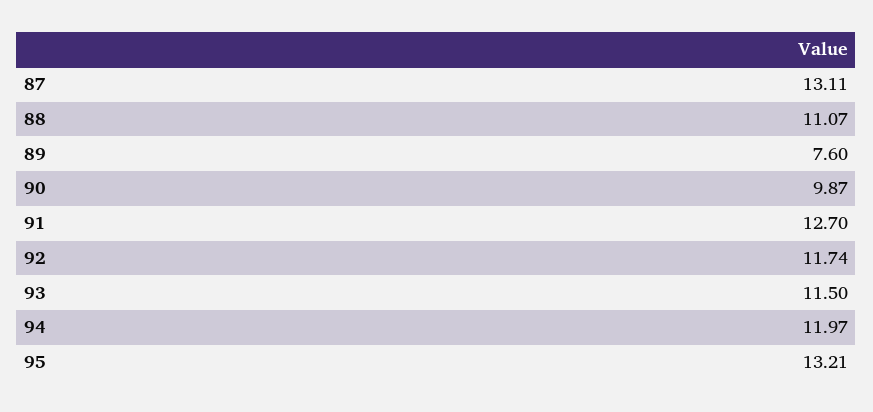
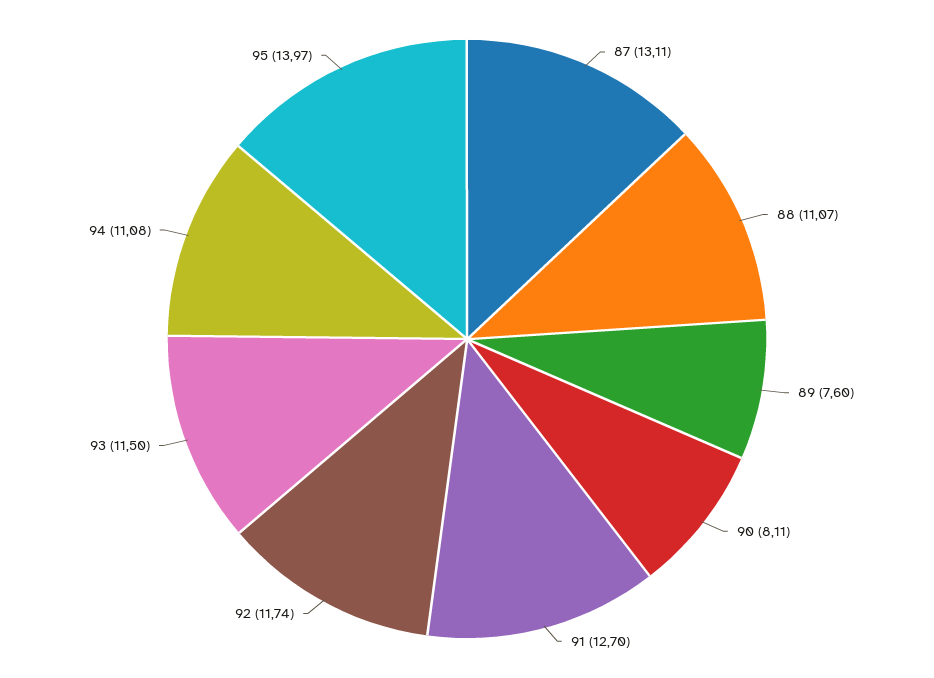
90: 9.87 -> 8.11
94: 11.97 -> 11.08
95: 13.21 -> 13.97

